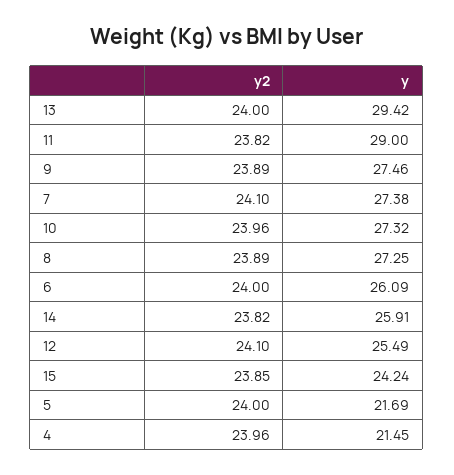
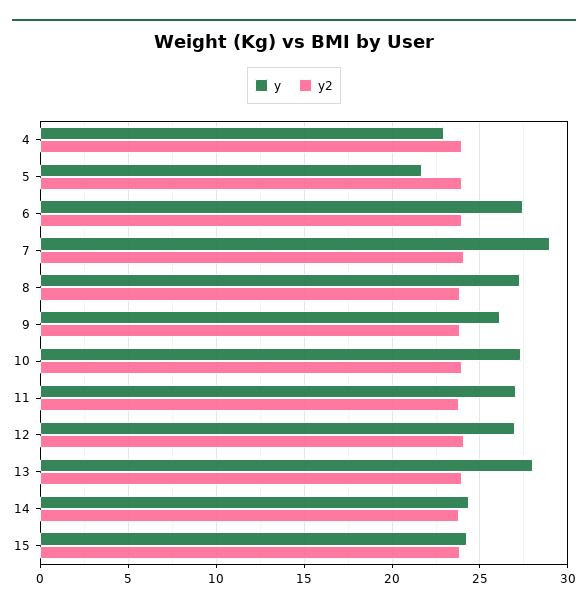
y, 13: 29.42 -> 28
y, 11: 29 -> 27
y, 9: 27.46 -> 26
y, 7: 27.38 -> 29
y, 6: 26.09 -> 27.5
y, 14: 25.91 -> 24.5
y, 12: 25.49 -> 27
y, 4: 21.45 -> 23

